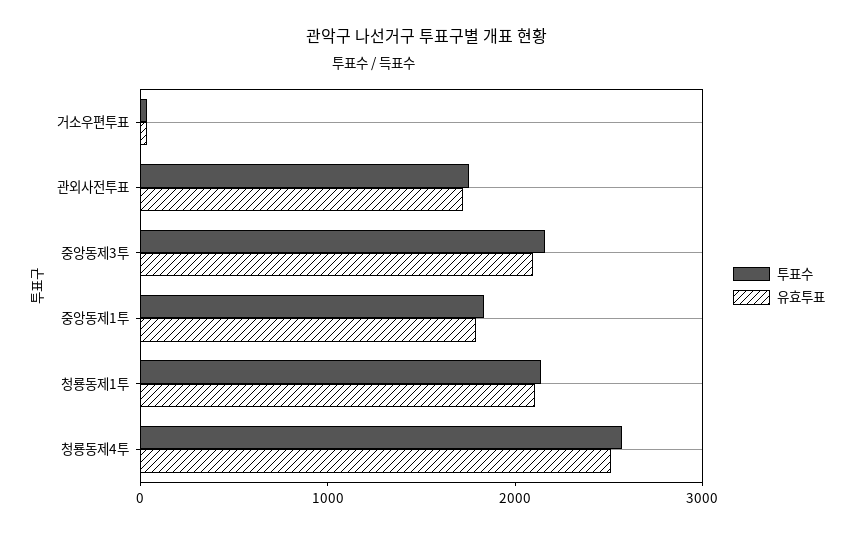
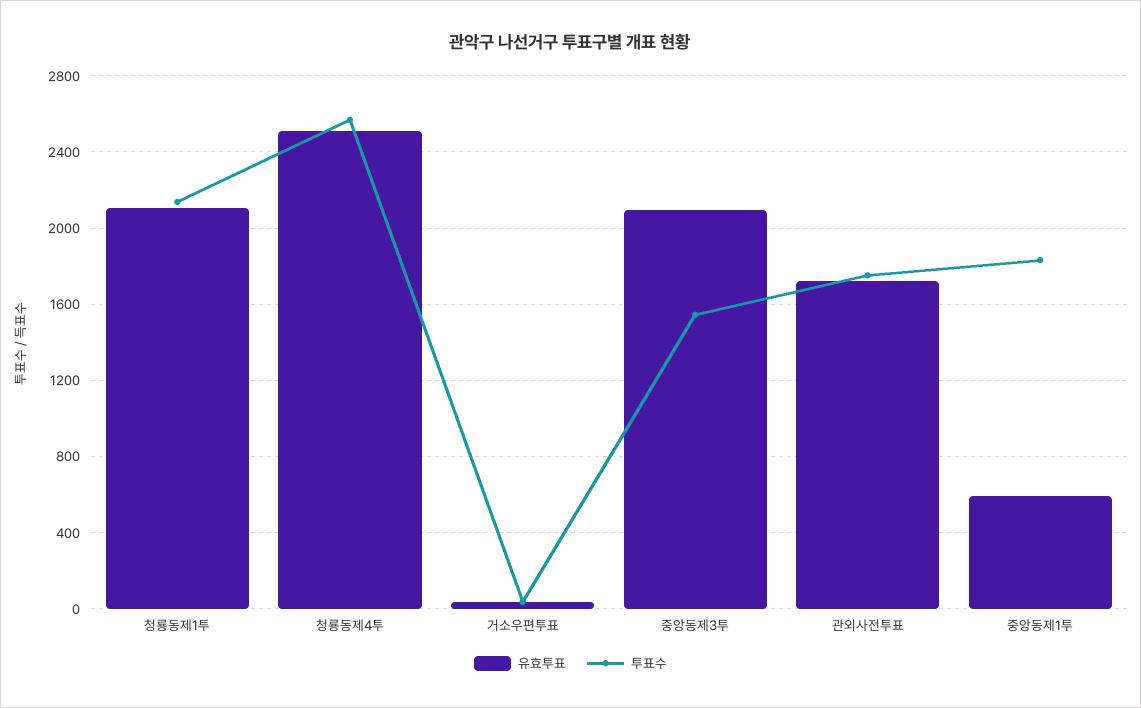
투표수, 중앙동제3투: 2200 -> 1550
유효투표, 중앙동제1투: 1800 -> 600

